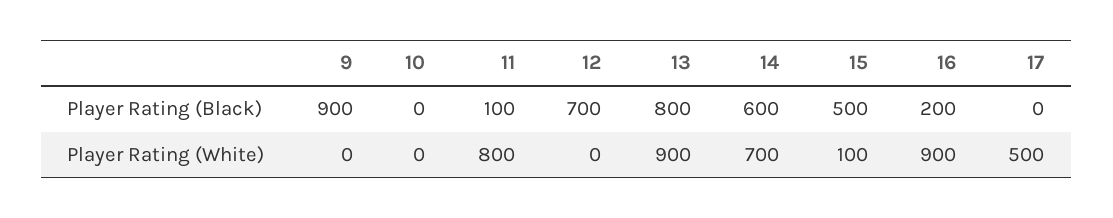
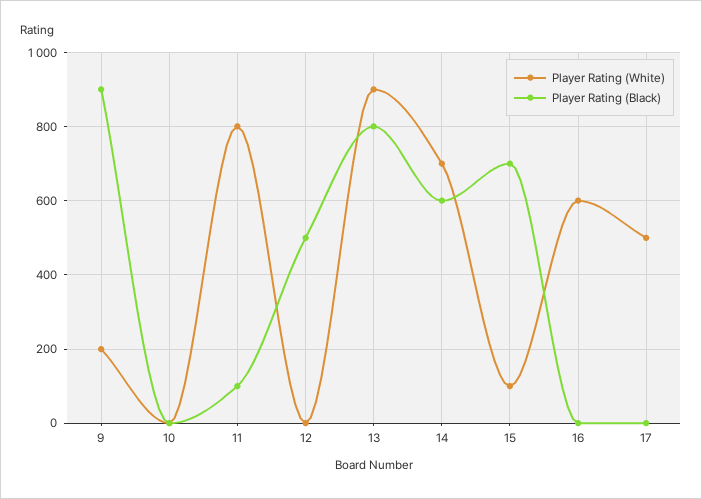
Player Rating (Black), 12: 700 -> 500
Player Rating (Black), 15: 500 -> 700
Player Rating (Black), 16: 200 -> 0
Player Rating (White), 9: 0 -> 200
Player Rating (White), 16: 900 -> 600

